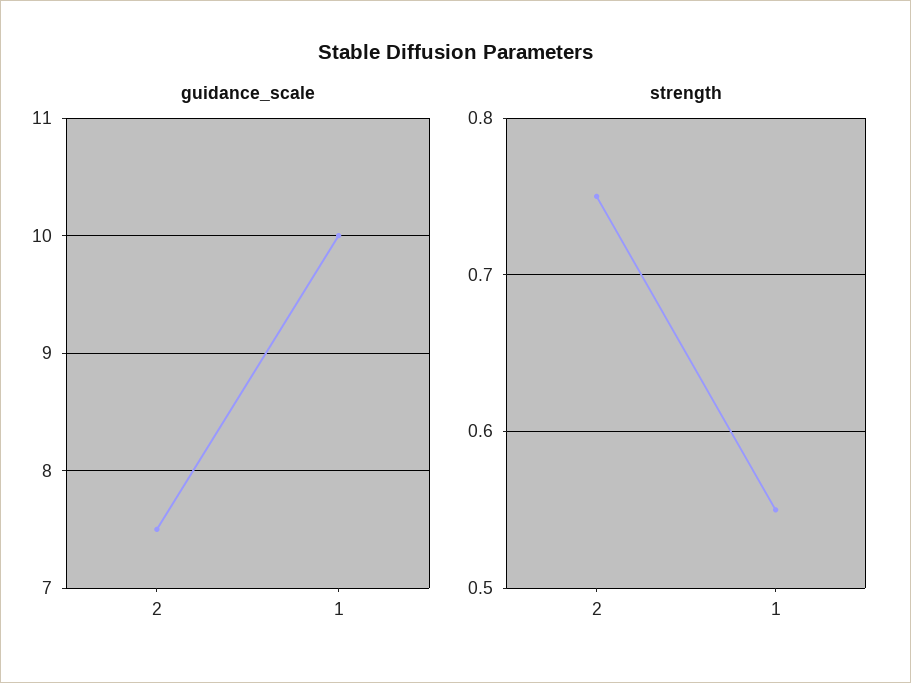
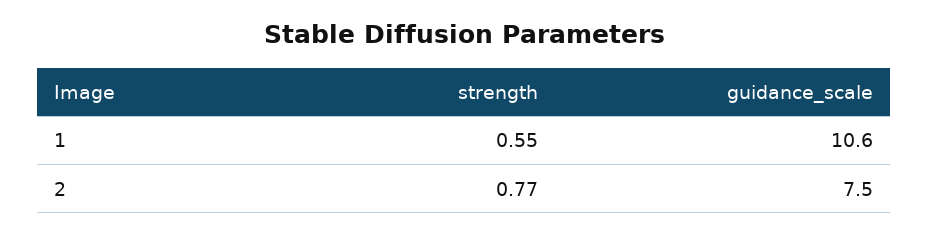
guidance_scale, 1: 10 -> 10.6
strength, 2: 0.75 -> 0.77

